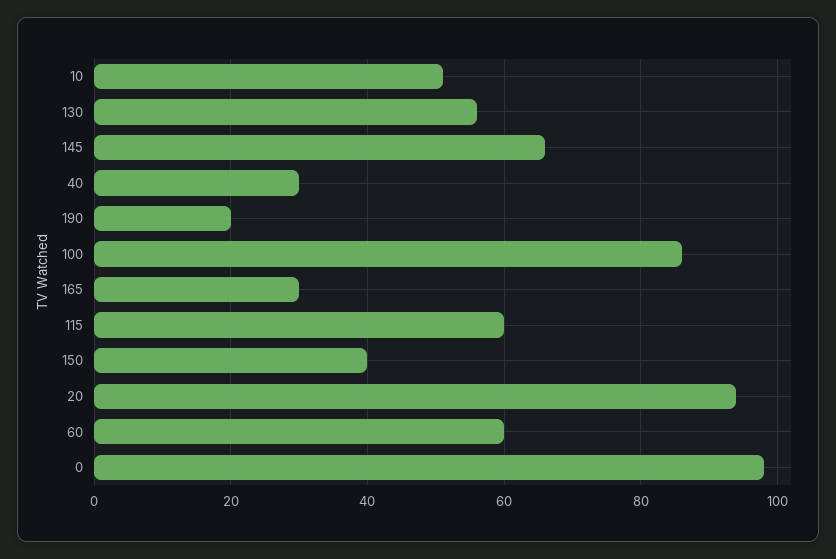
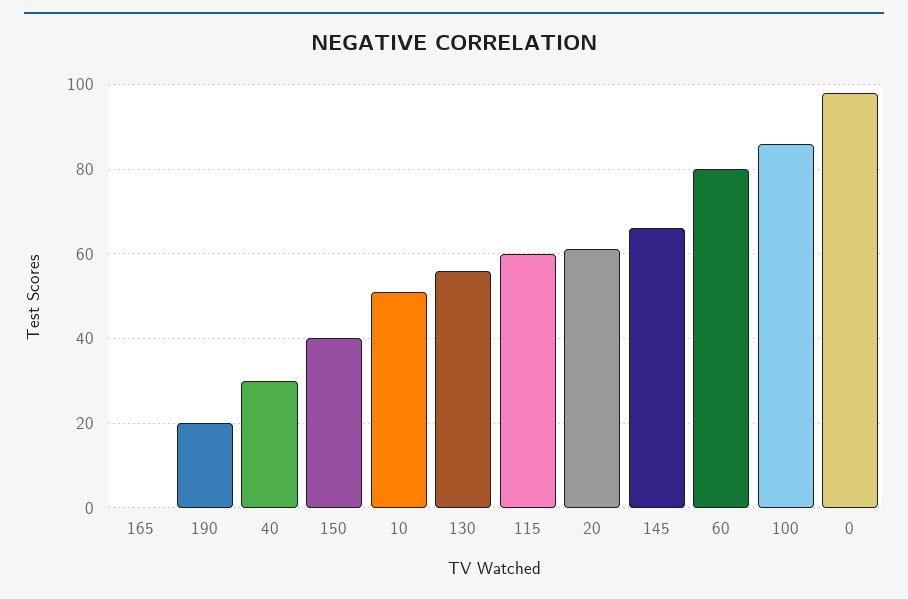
165: 30 -> 0
20: 95 -> 60
60: 60 -> 80

